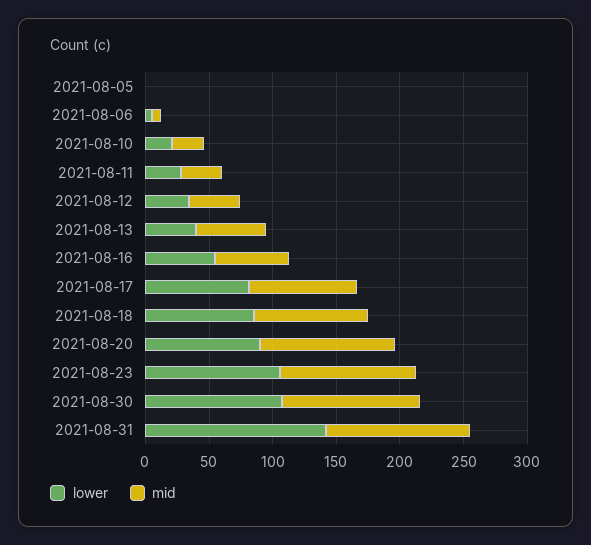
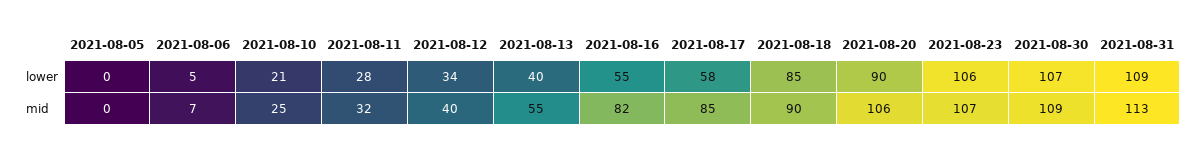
mid, 2021-08-16: 60 -> 82
lower, 2021-08-17: 80 -> 58
lower, 2021-08-31: 140 -> 109

